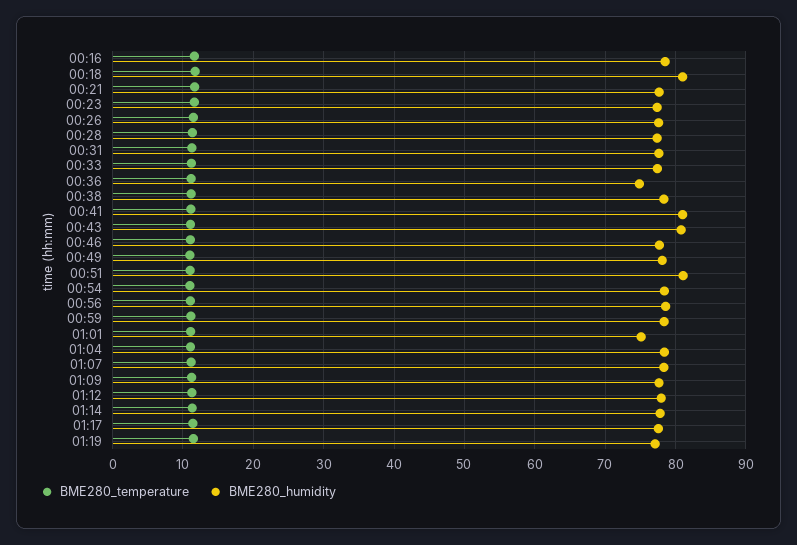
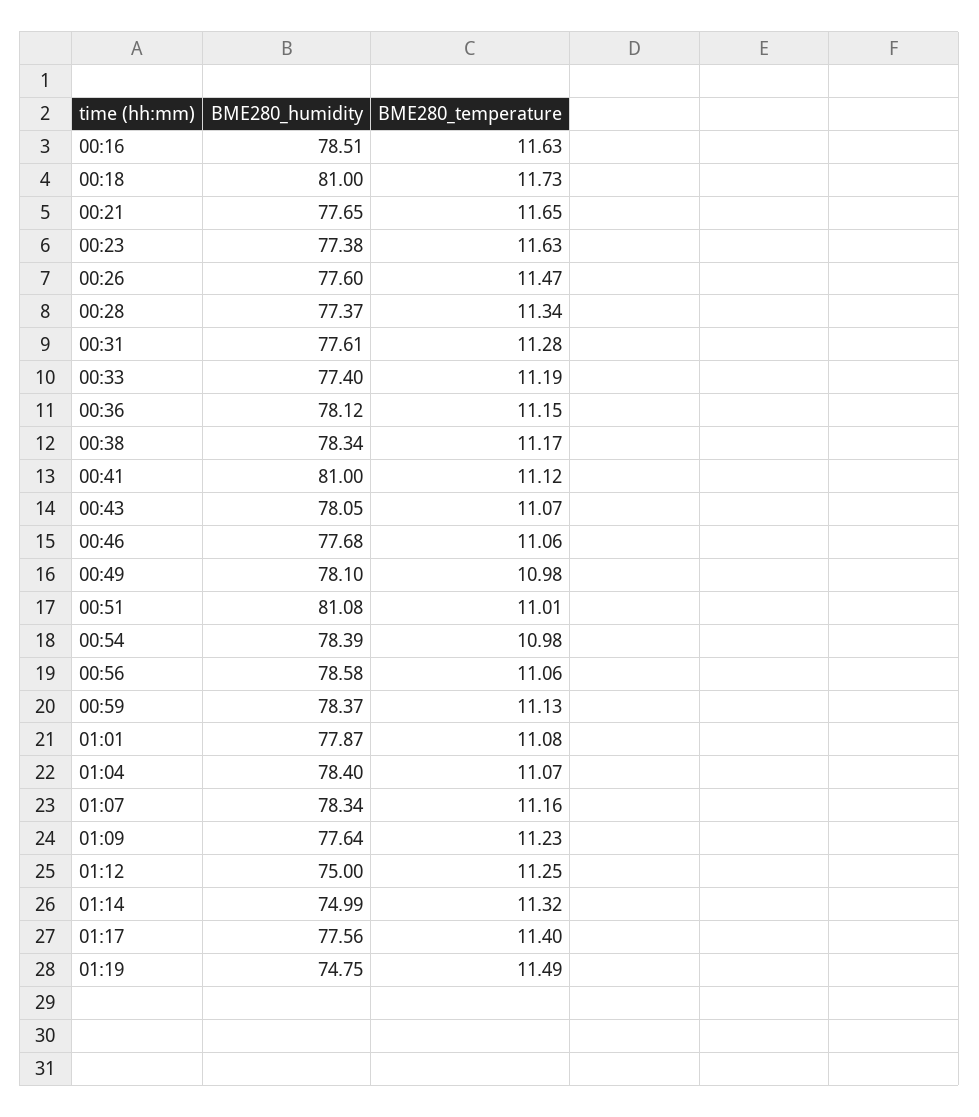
BME280_humidity, 00:36: 75 -> 78.12
BME280_humidity, 00:43: 81 -> 78.05
BME280_humidity, 01:01: 75 -> 77.87
BME280_humidity, 01:12: 78 -> 75
BME280_humidity, 01:14: 78 -> 74.99
BME280_humidity, 01:19: 77 -> 74.75

